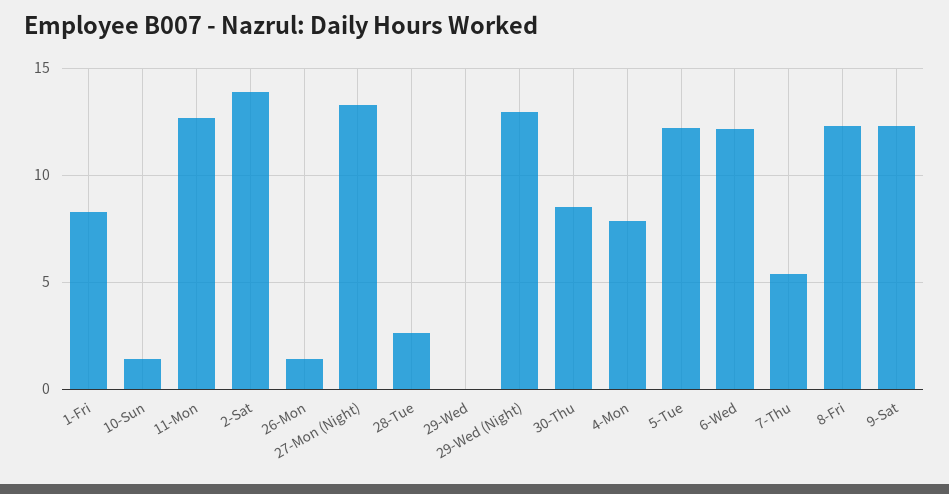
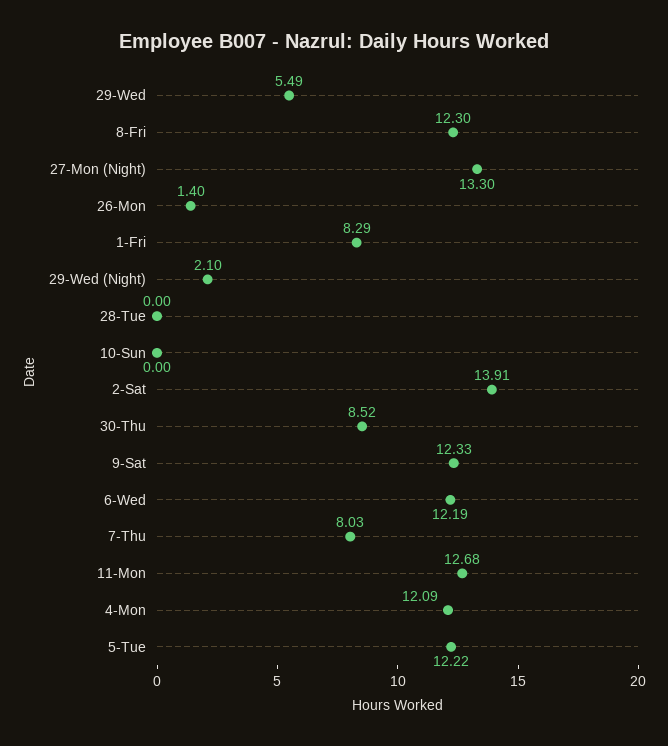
10-Sun: 1.5 -> 0
28-Tue: 2.5 -> 0
29-Wed: 0 -> 5.49
29-Wed (Night): 13 -> 2.1
4-Mon: 8 -> 12.09
7-Thu: 5.5 -> 8.03

